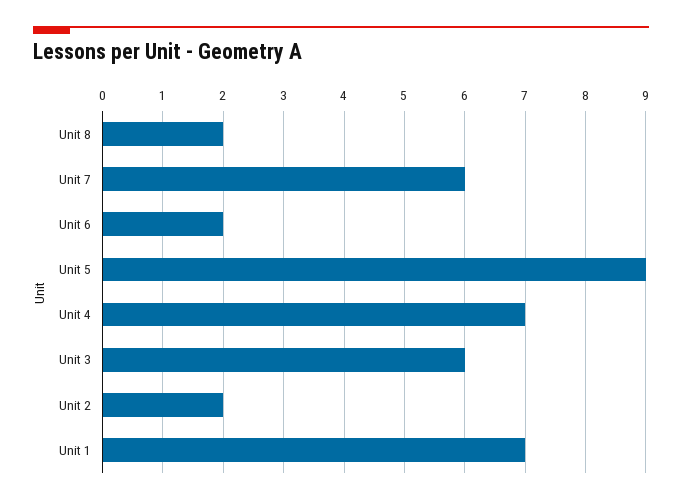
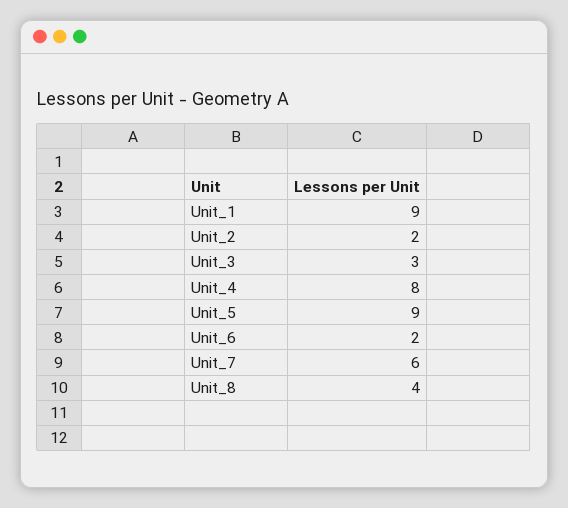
Unit 8: 2 -> 4
Unit 4: 7 -> 8
Unit 3: 6 -> 3
Unit 1: 7 -> 9

